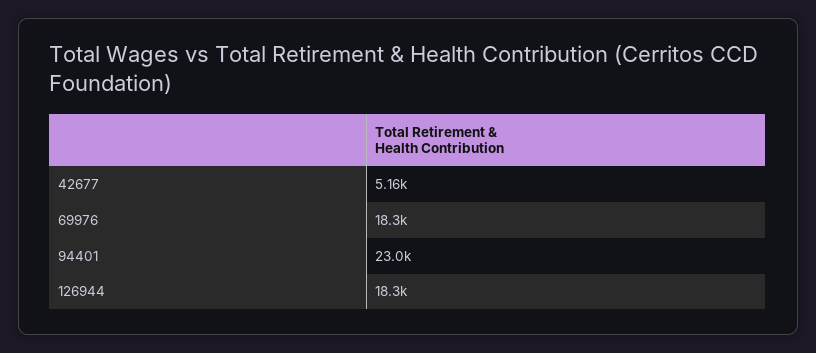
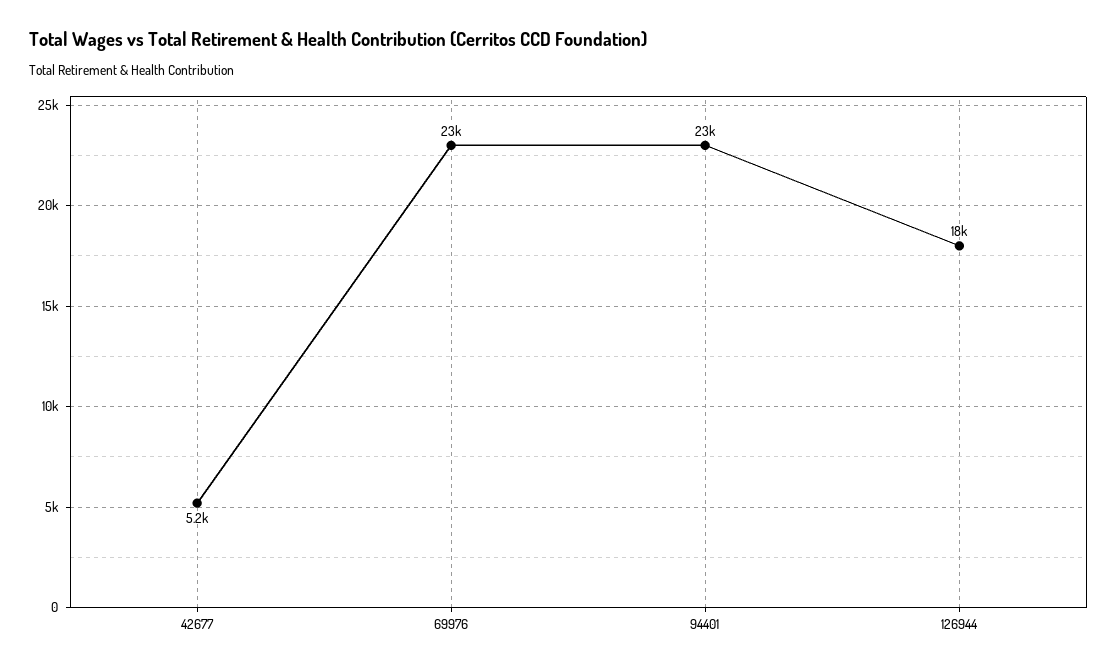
69976: 18300 -> 23000

